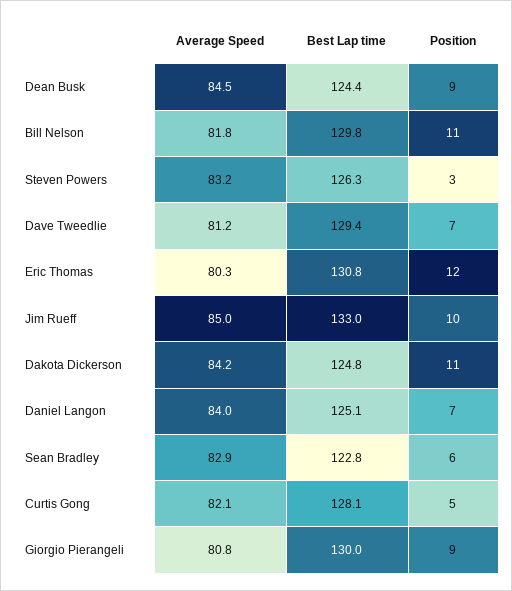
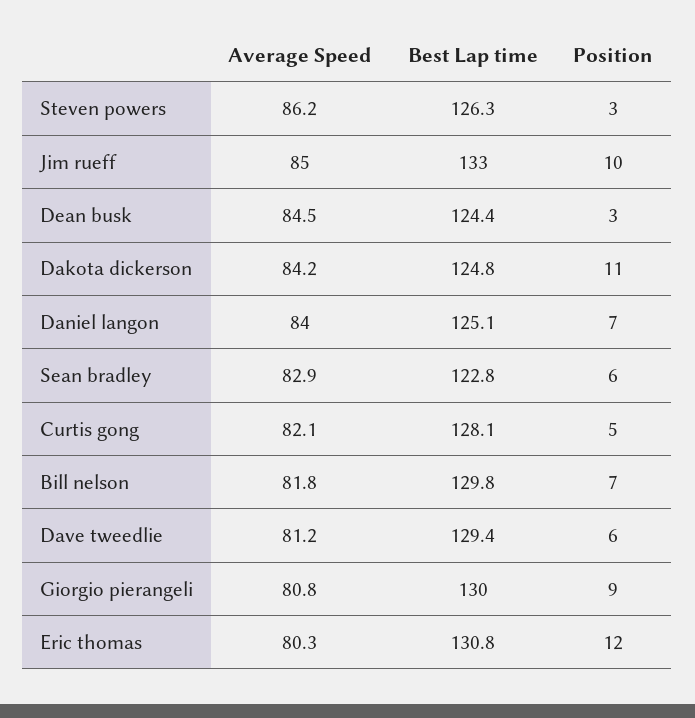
Position, Dean Busk: 9 -> 3
Position, Bill Nelson: 11 -> 7
Average Speed, Steven Powers: 83.2 -> 86.2
Position, Dave Tweedlie: 7 -> 6

